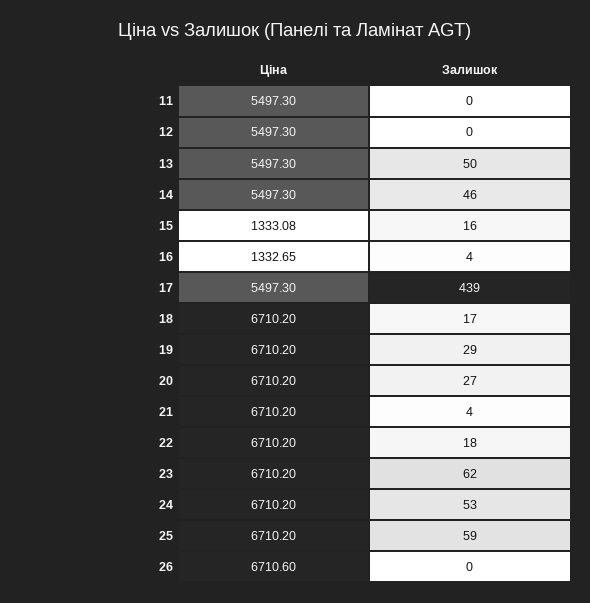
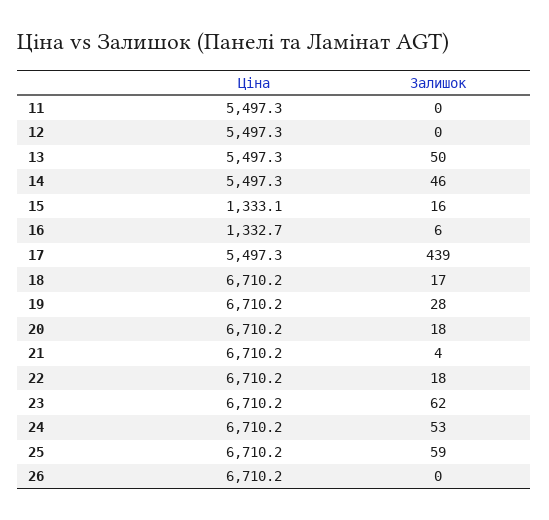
Залишок, 16: 4 -> 6
Залишок, 19: 29 -> 28
Залишок, 20: 27 -> 18
Ціна, 26: 6710.6 -> 6710.2

